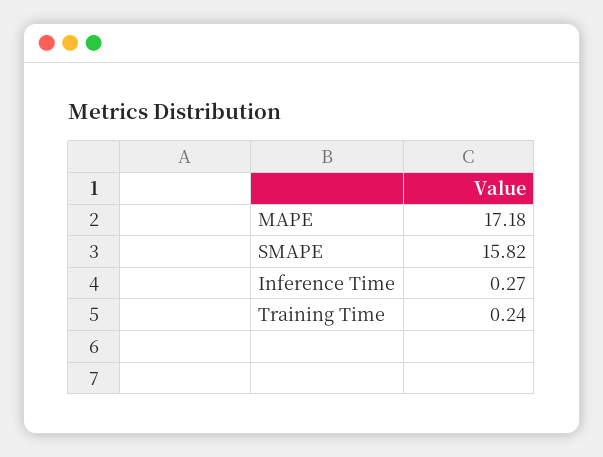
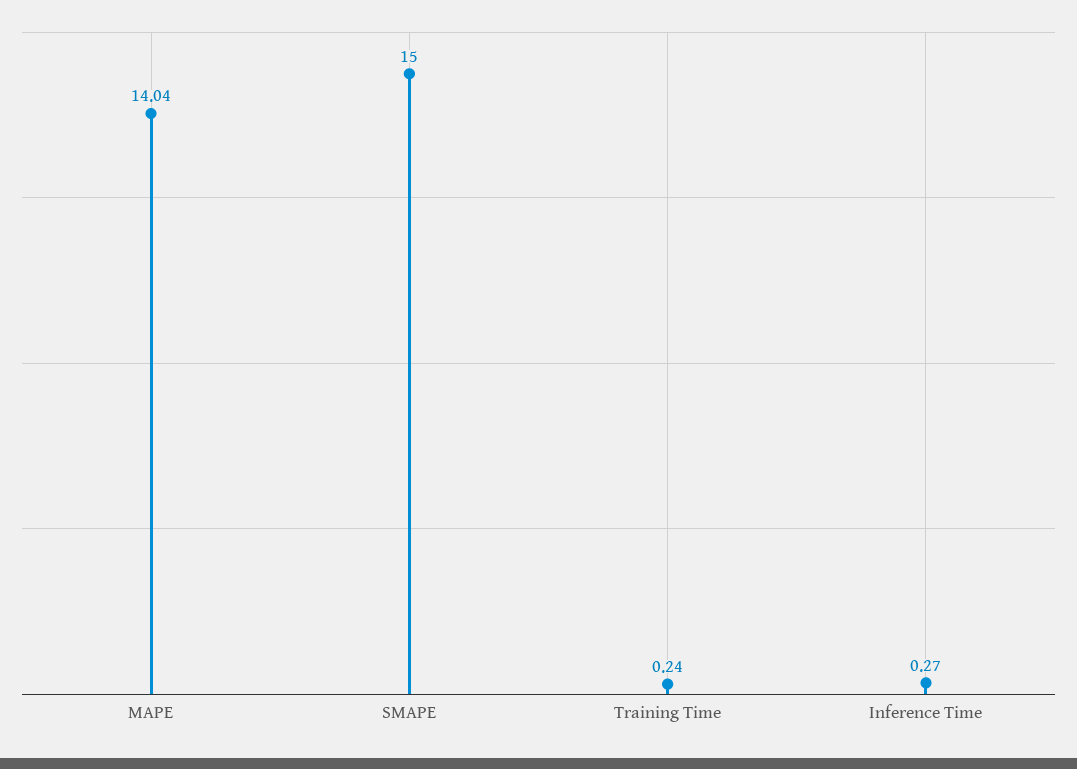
MAPE: 17.18 -> 14.04
SMAPE: 15.82 -> 15

